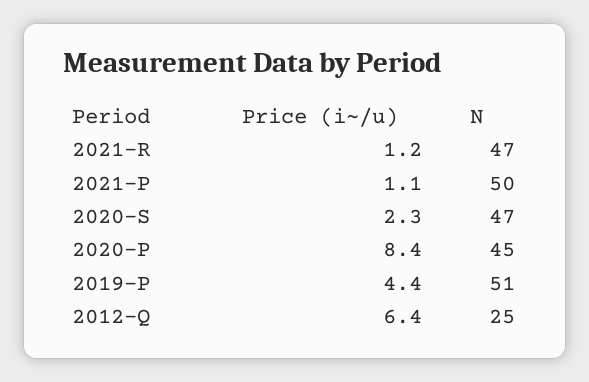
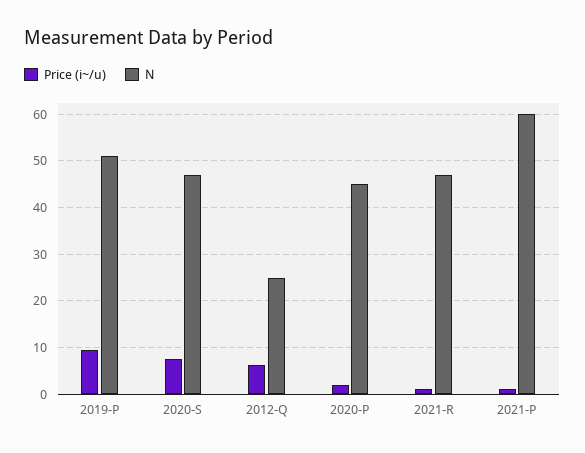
N, 2021-P: 50 -> 60
Price (i~/u), 2020-S: 2.3 -> 8
Price (i~/u), 2020-P: 8.4 -> 2
Price (i~/u), 2019-P: 4.4 -> 10

